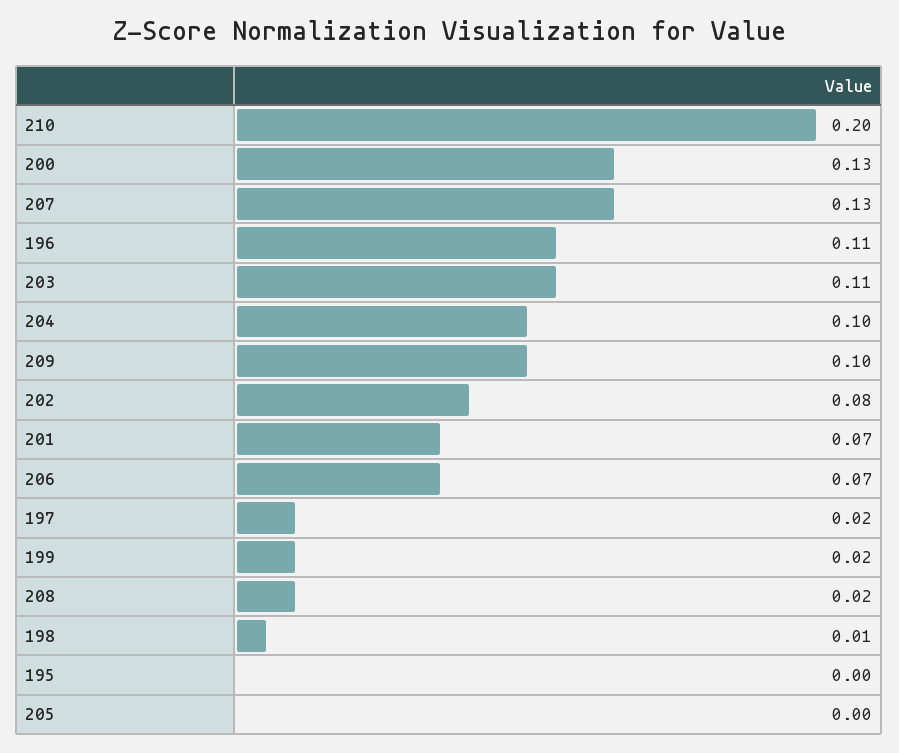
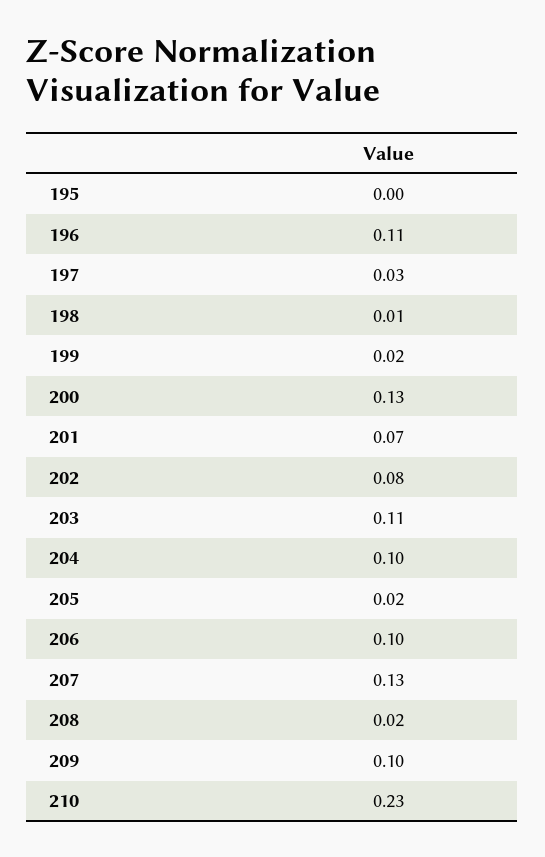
210: 0.2 -> 0.23
206: 0.07 -> 0.1
197: 0.02 -> 0.03
205: 0 -> 0.02

